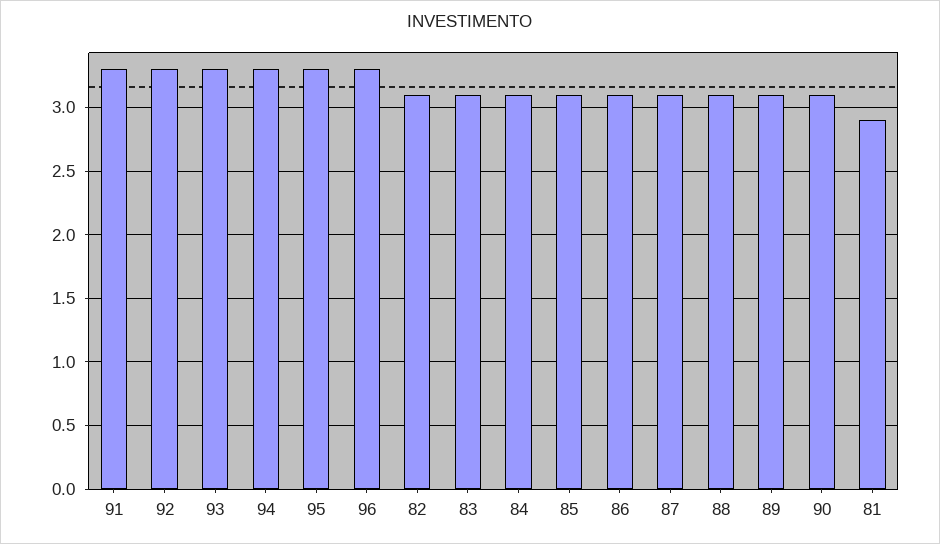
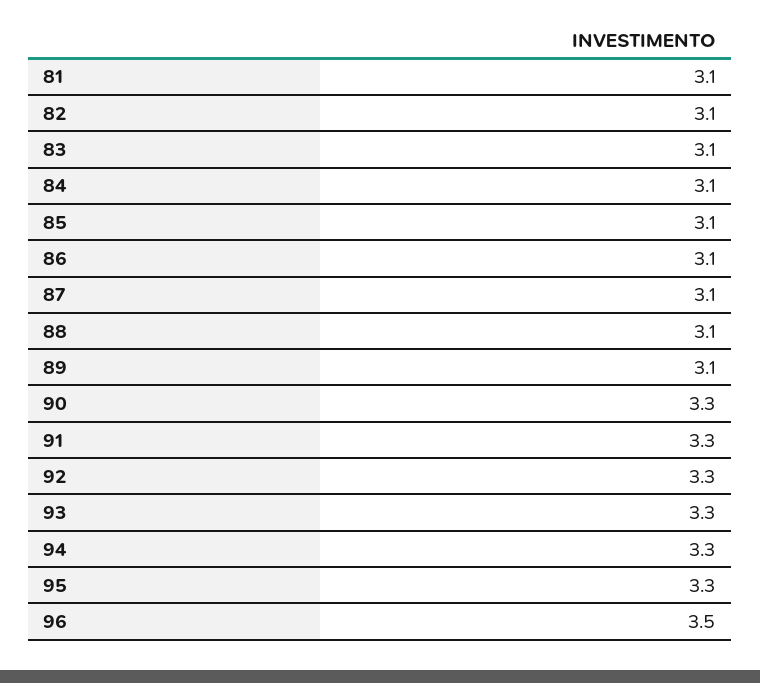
96: 3.3 -> 3.5
90: 3.1 -> 3.3
81: 2.9 -> 3.1

